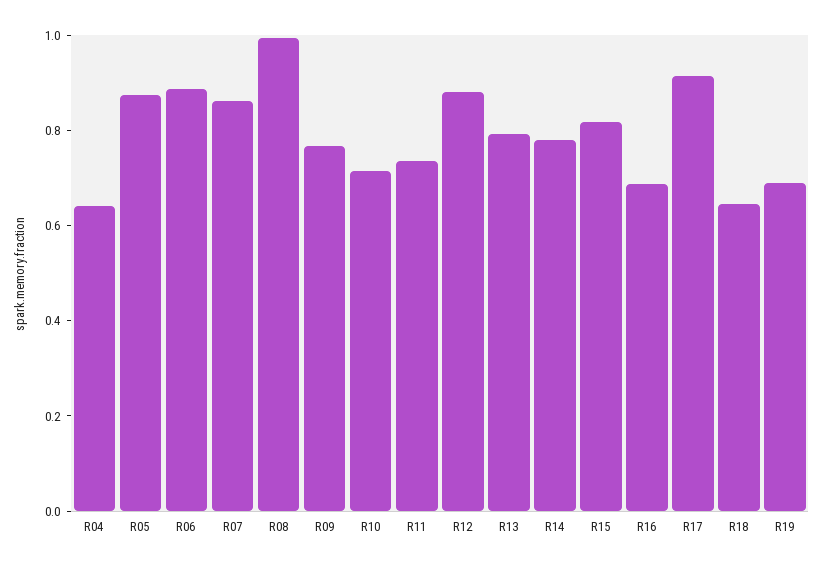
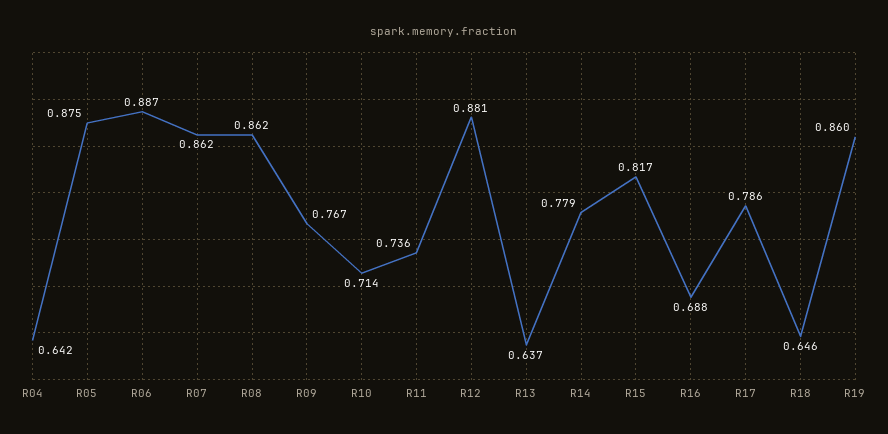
R08: 1 -> 0.862
R13: 0.8 -> 0.637
R17: 0.9 -> 0.786
R19: 0.7 -> 0.86

